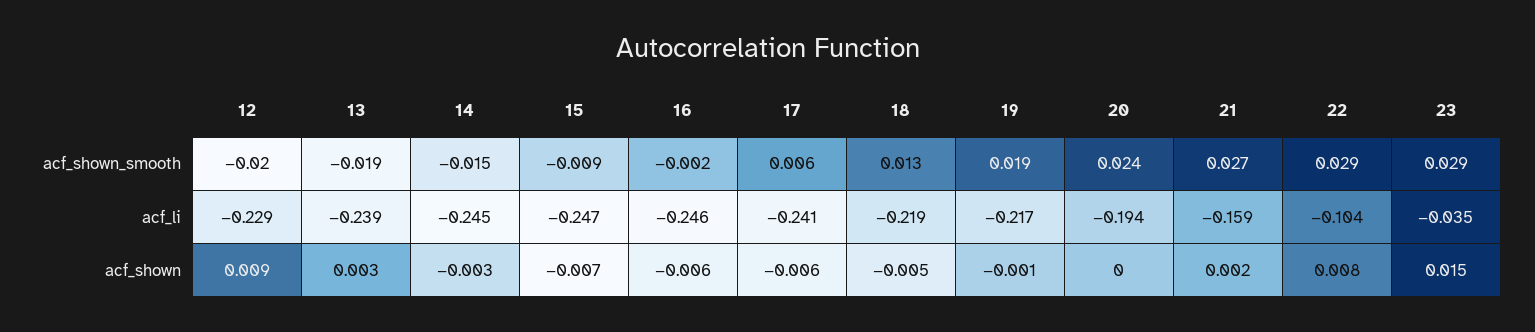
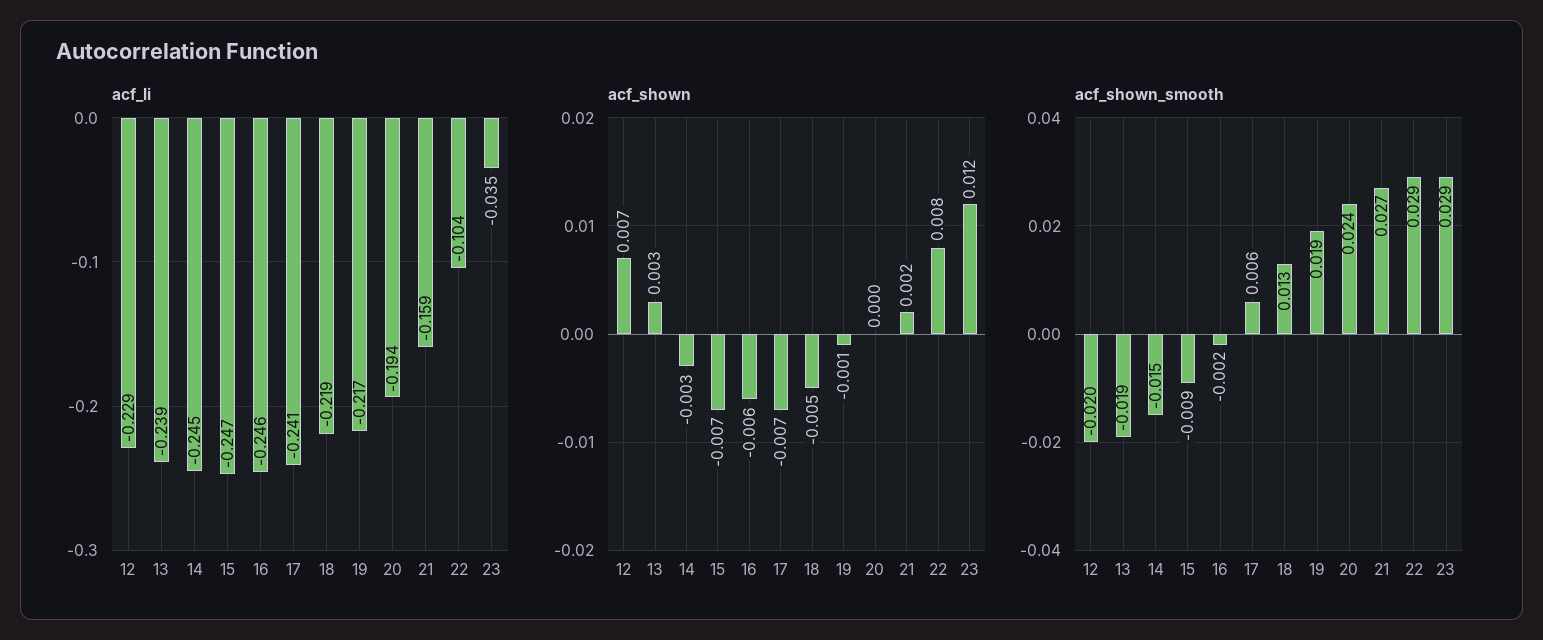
acf_shown, 12: 0.009 -> 0.007
acf_shown, 17: -0.006 -> -0.007
acf_shown, 23: 0.015 -> 0.012

